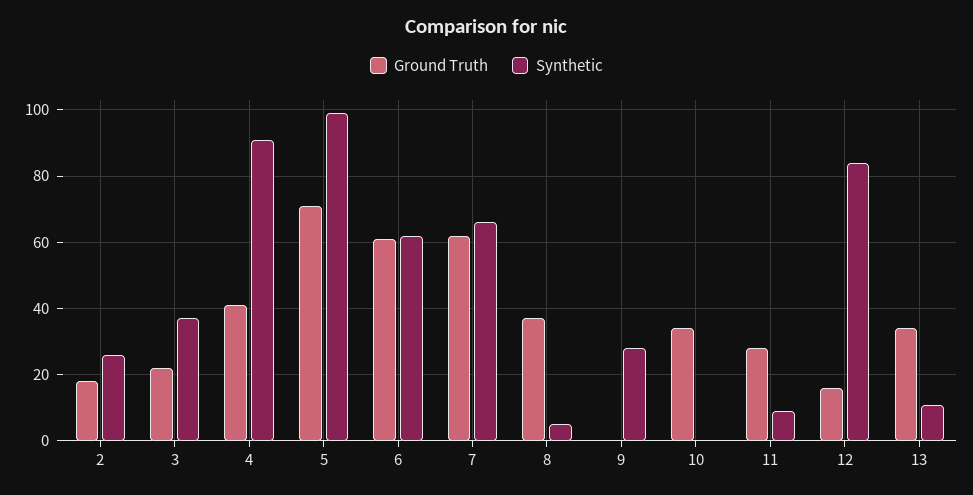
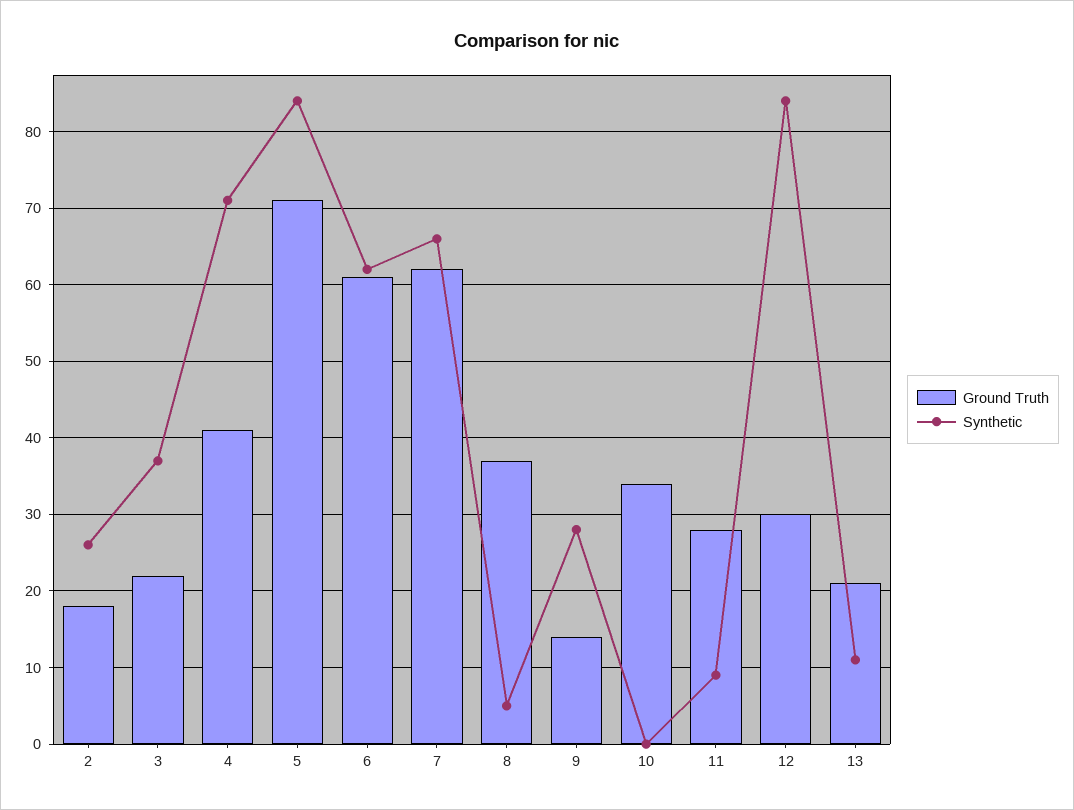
Synthetic, 4: 90 -> 71
Synthetic, 5: 100 -> 84
Ground Truth, 9: 0 -> 14
Ground Truth, 12: 15 -> 30
Ground Truth, 13: 35 -> 21

